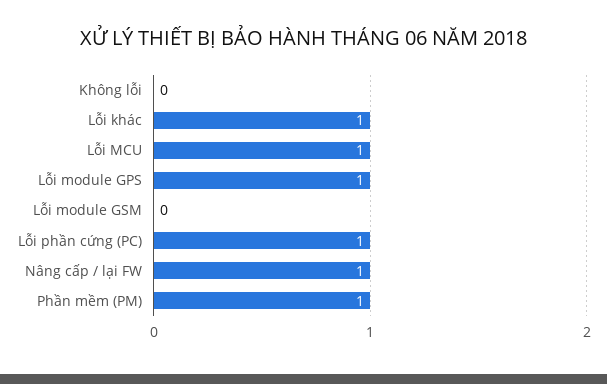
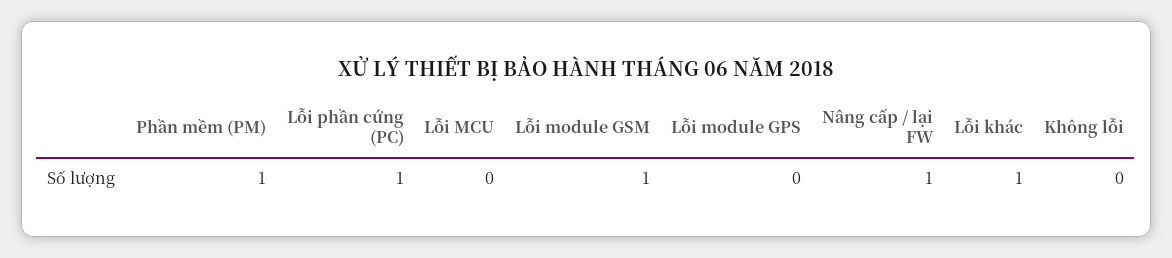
Lỗi MCU: 1 -> 0
Lỗi module GPS: 1 -> 0
Lỗi module GSM: 0 -> 1

